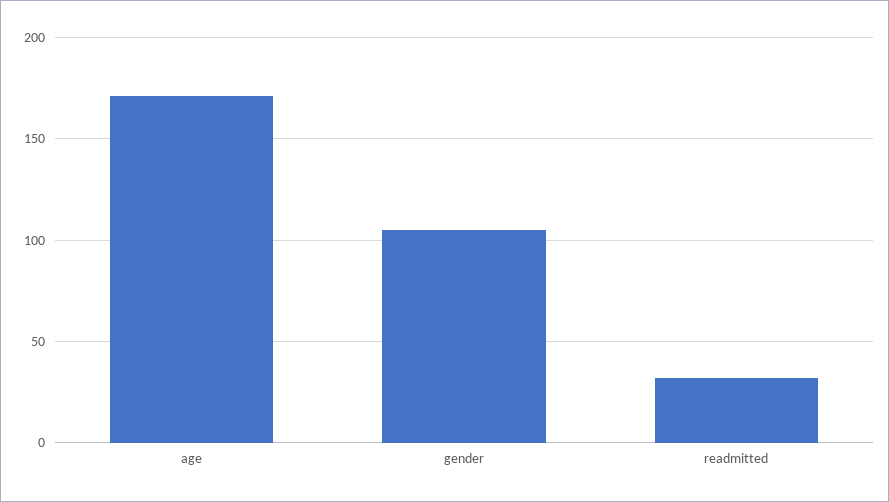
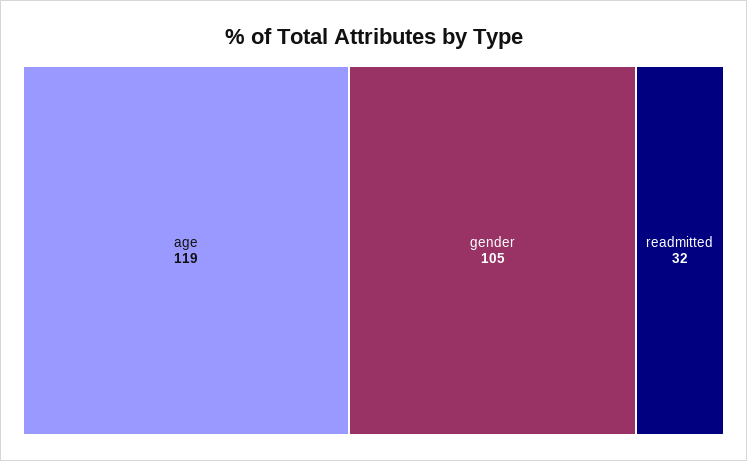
age: 170 -> 119

